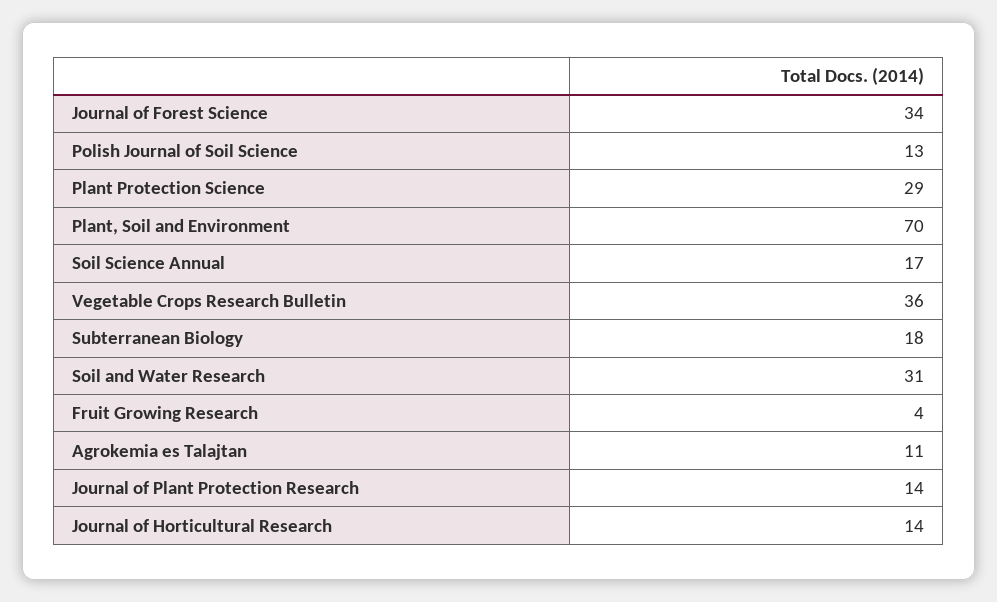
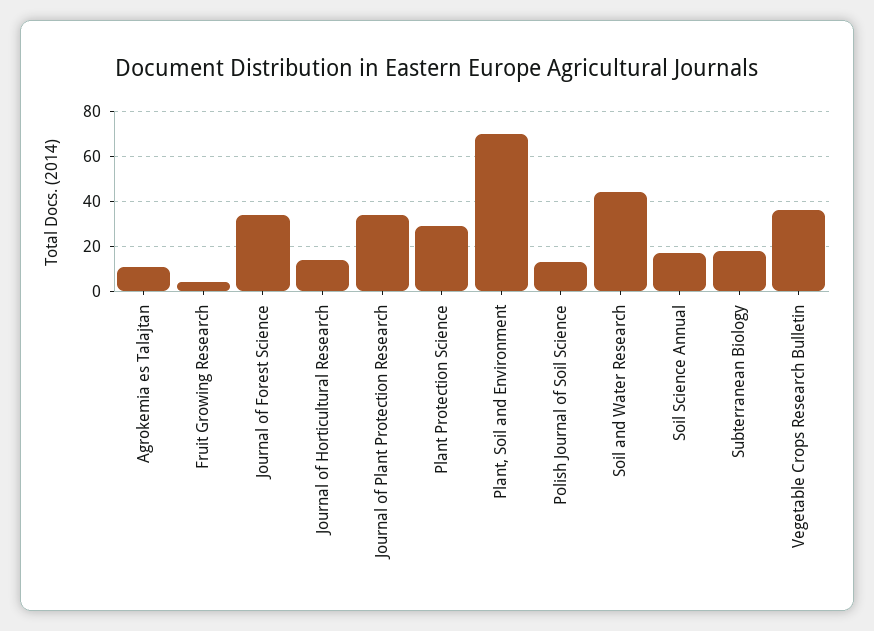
Soil and Water Research: 31 -> 45
Journal of Plant Protection Research: 14 -> 35

